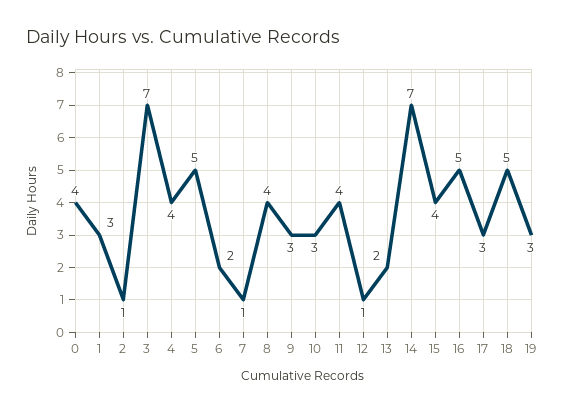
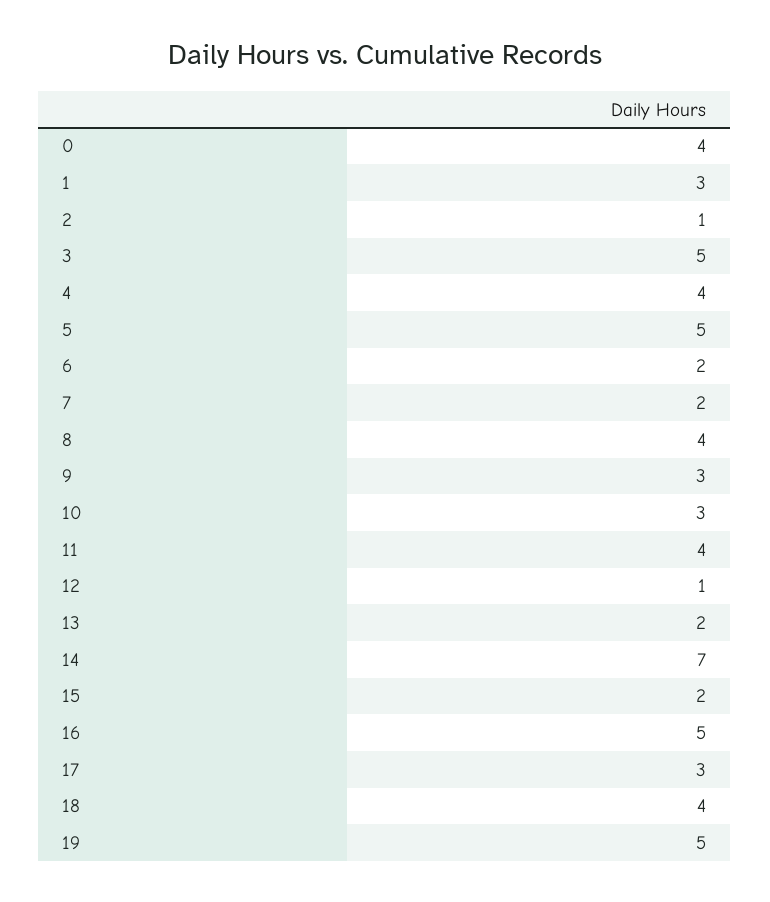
3: 7 -> 5
7: 1 -> 2
15: 4 -> 2
18: 5 -> 4
19: 3 -> 5

